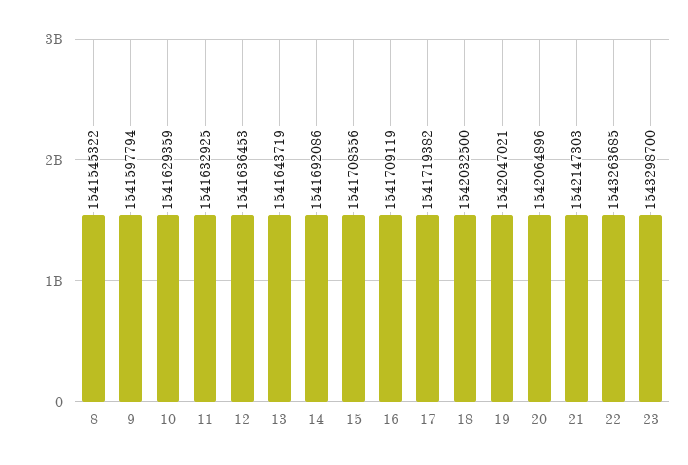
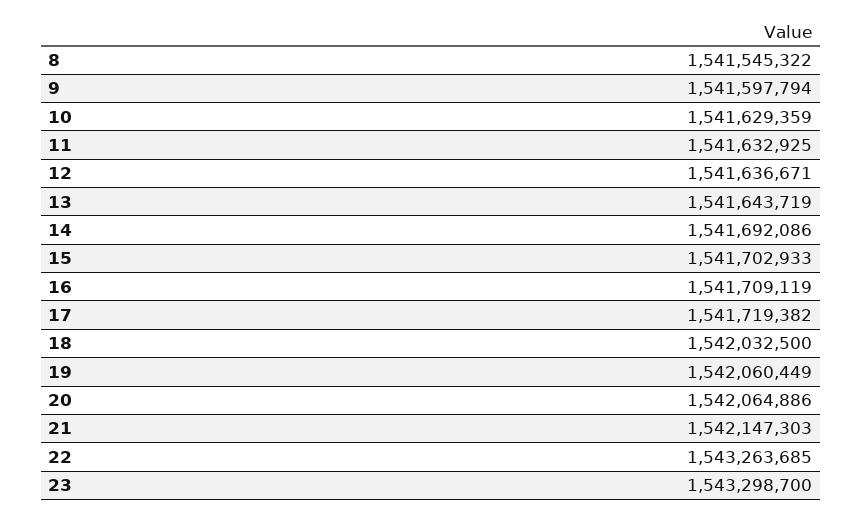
12: 1541636453 -> 1541636671
15: 1541708556 -> 1541702933
19: 1542047021 -> 1542060449
20: 1542064896 -> 1542064886

